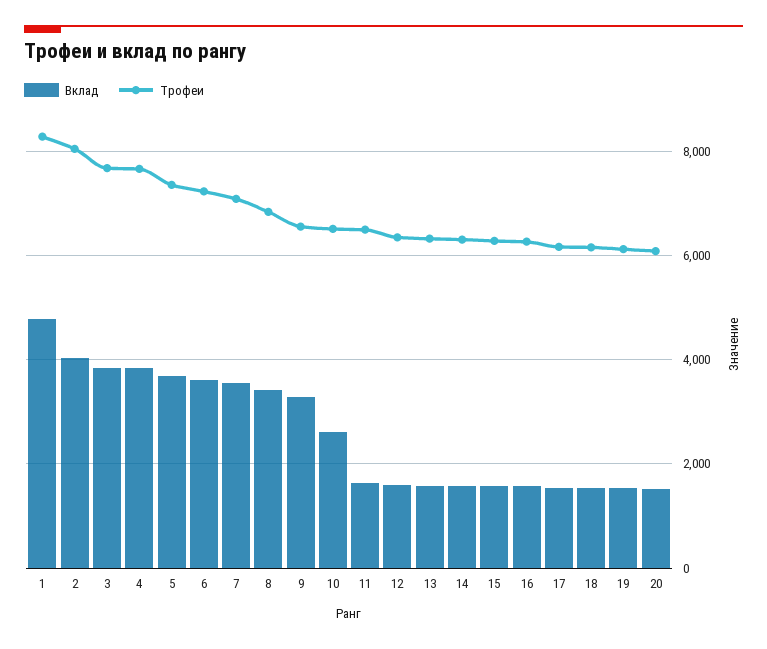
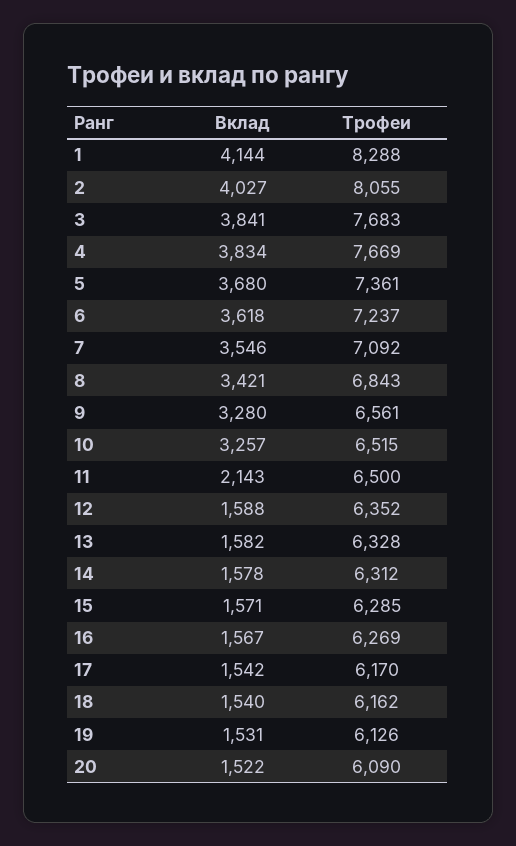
Вклад, 1: 4800 -> 4144
Вклад, 10: 2600 -> 3257
Вклад, 11: 1600 -> 2143

